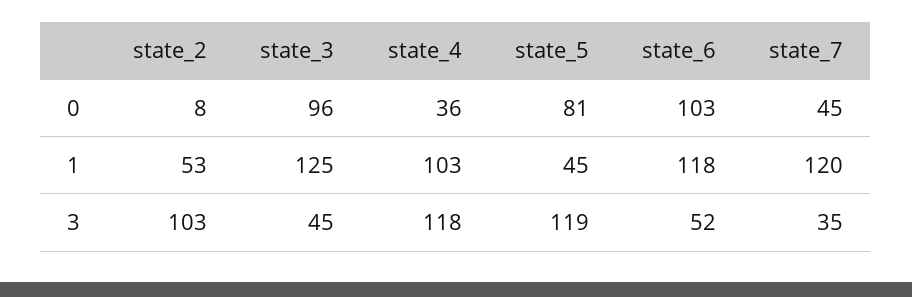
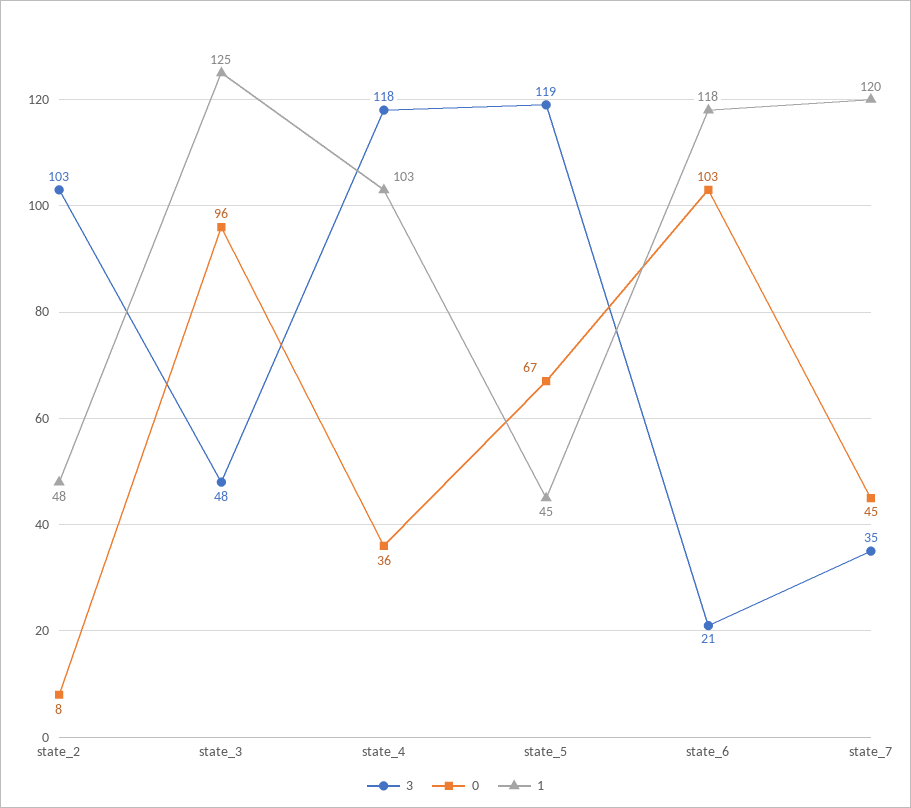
0, state_5: 81 -> 67
1, state_2: 53 -> 48
3, state_3: 45 -> 48
3, state_6: 52 -> 21

